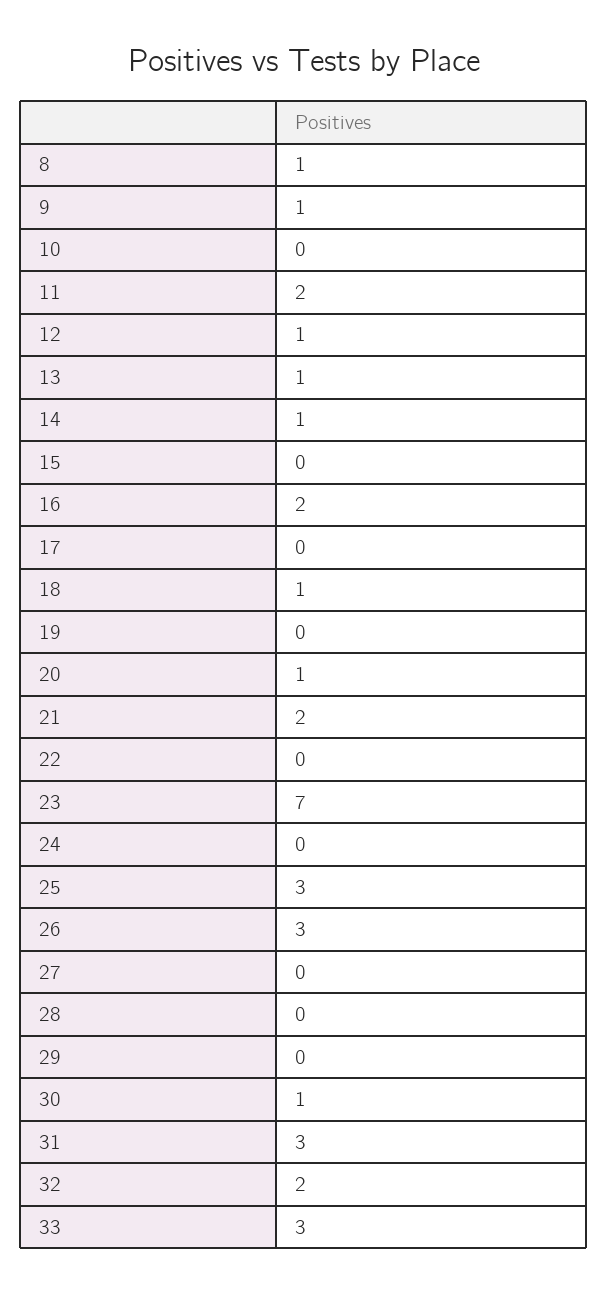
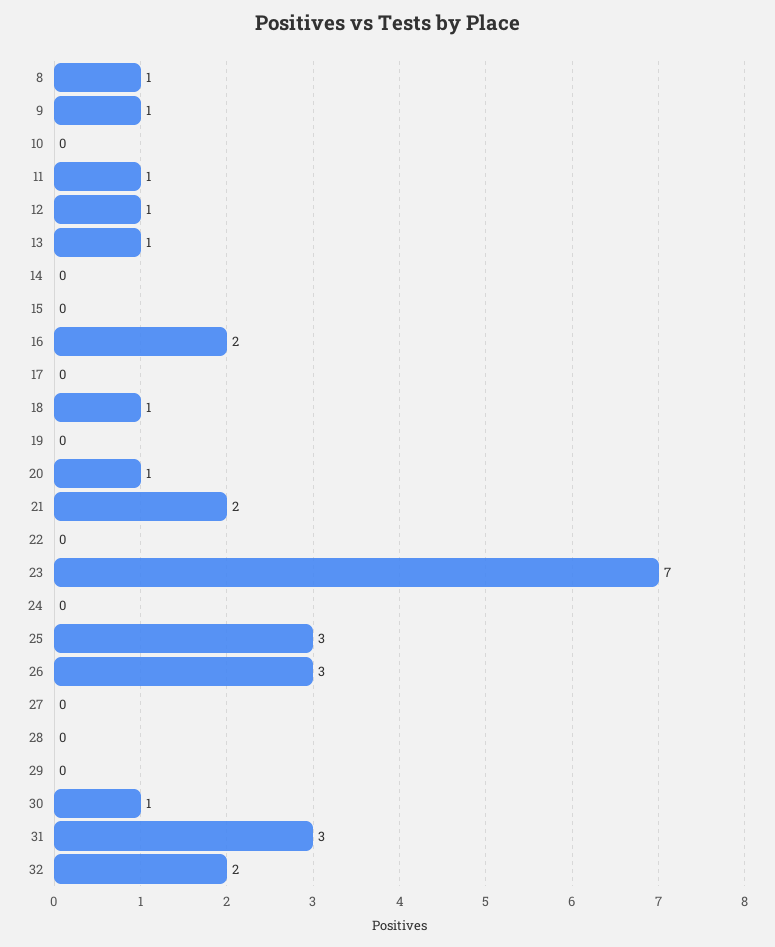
11: 2 -> 1
14: 1 -> 0
33: 3 -> none

